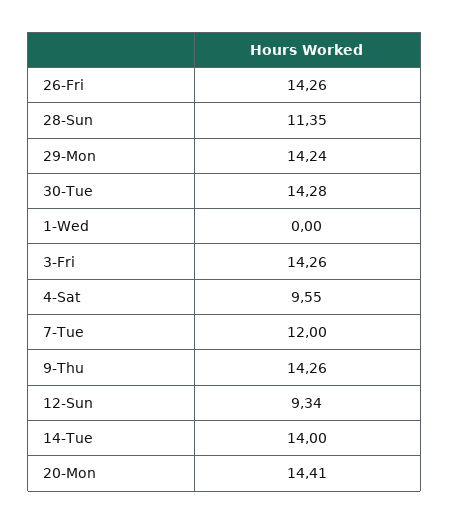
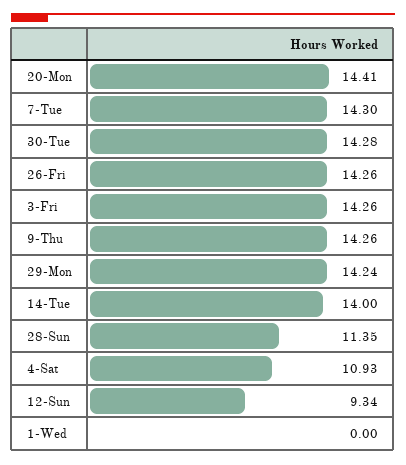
4-Sat: 9.55 -> 10.93
7-Tue: 12 -> 14.3

